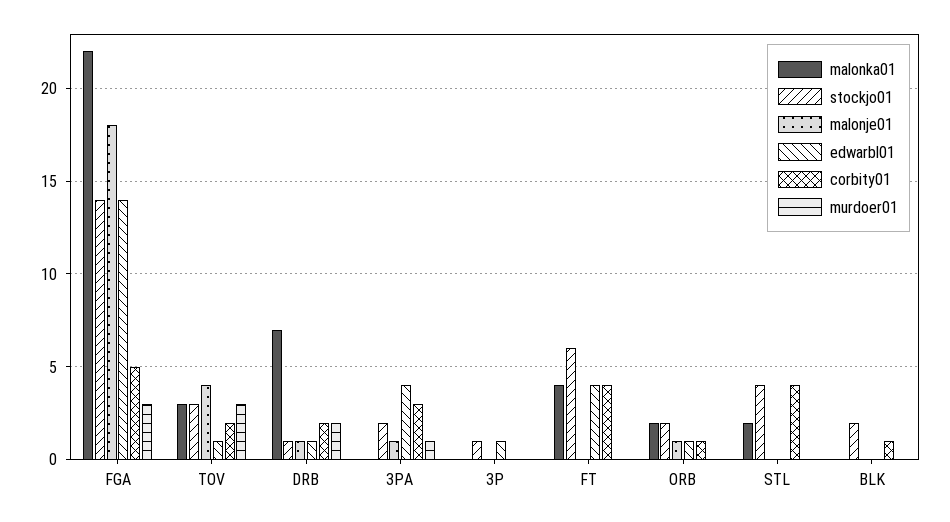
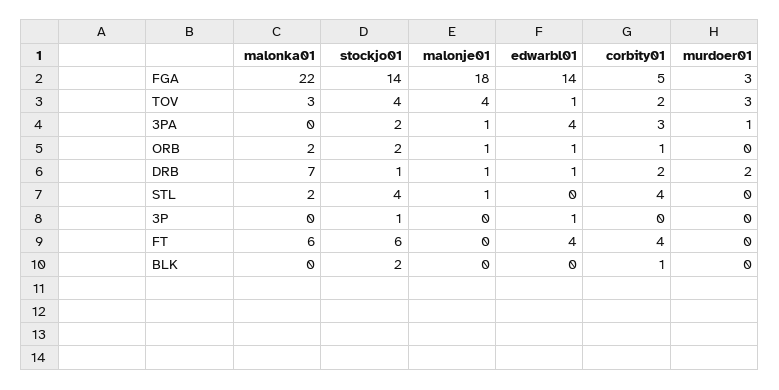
stockjo01, TOV: 3 -> 4
malonka01, FT: 4 -> 6
malonje01, STL: 0 -> 1

